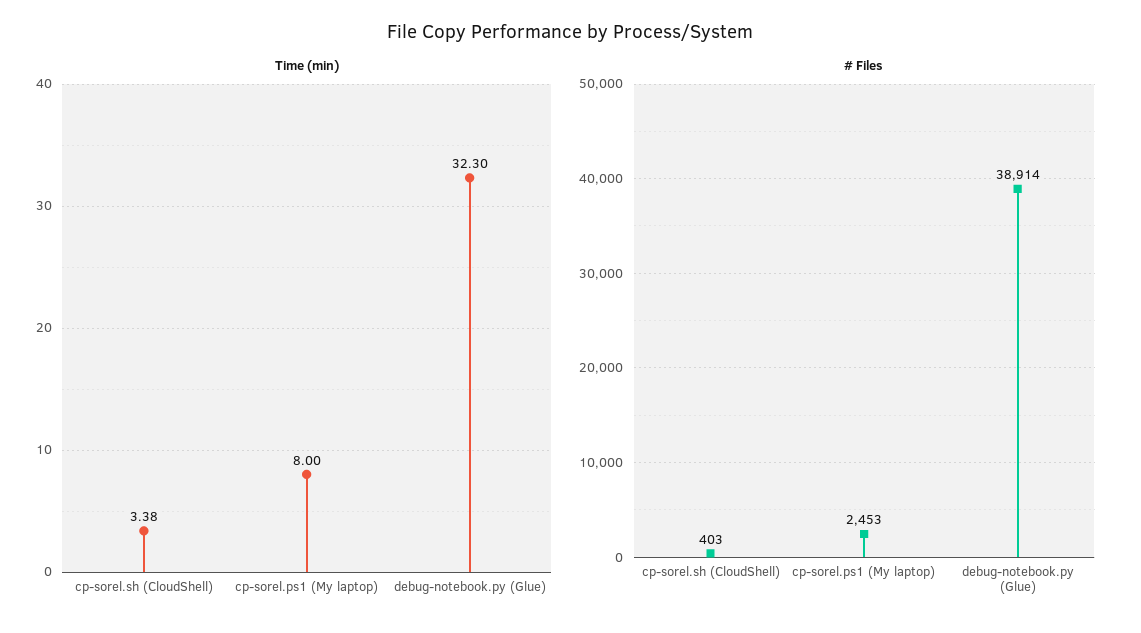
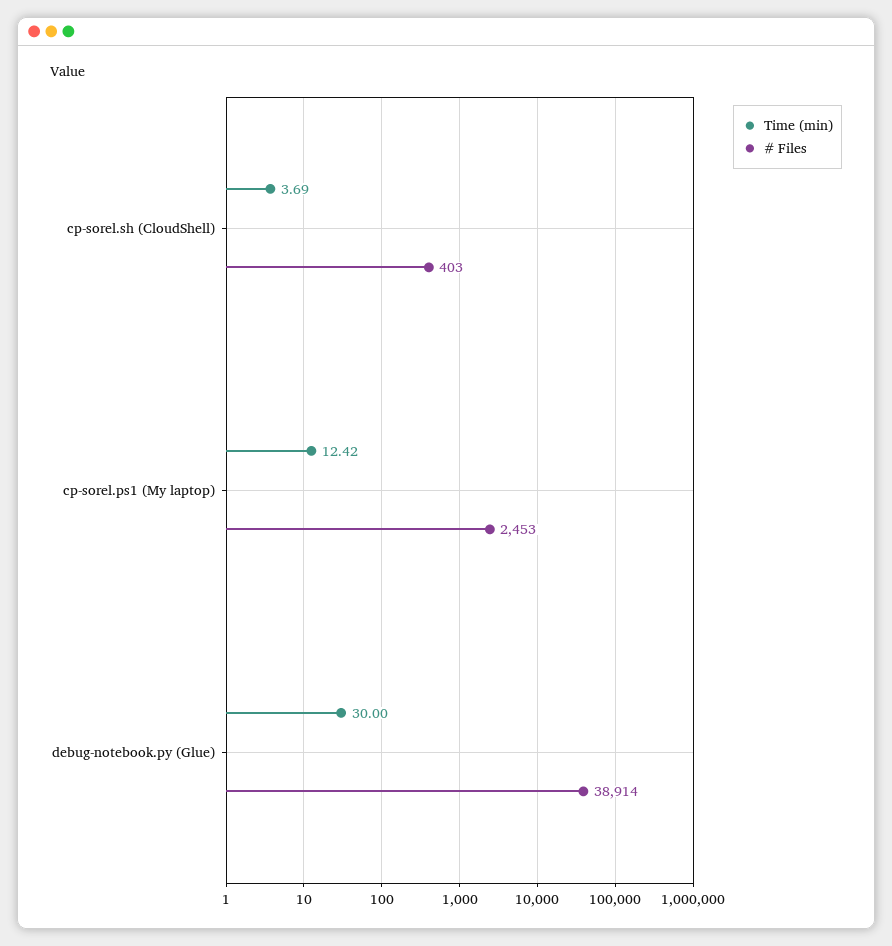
Time (min), cp-sorel.sh (CloudShell): 3.38 -> 3.69
Time (min), cp-sorel.ps1 (My laptop): 8 -> 12.42
Time (min), debug-notebook.py (Glue): 32.3 -> 30

